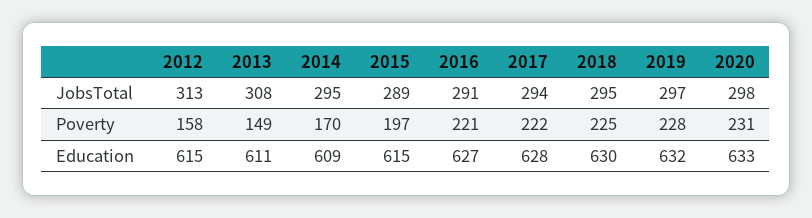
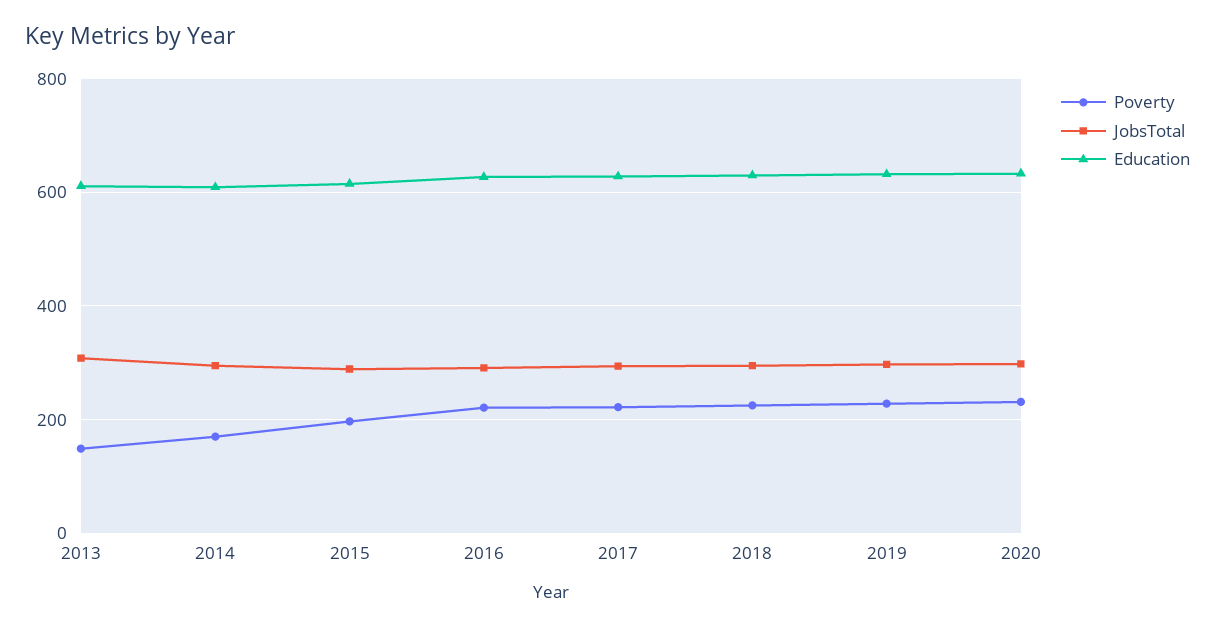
JobsTotal, 2012: 313 -> none
Poverty, 2012: 158 -> none
Education, 2012: 615 -> none

